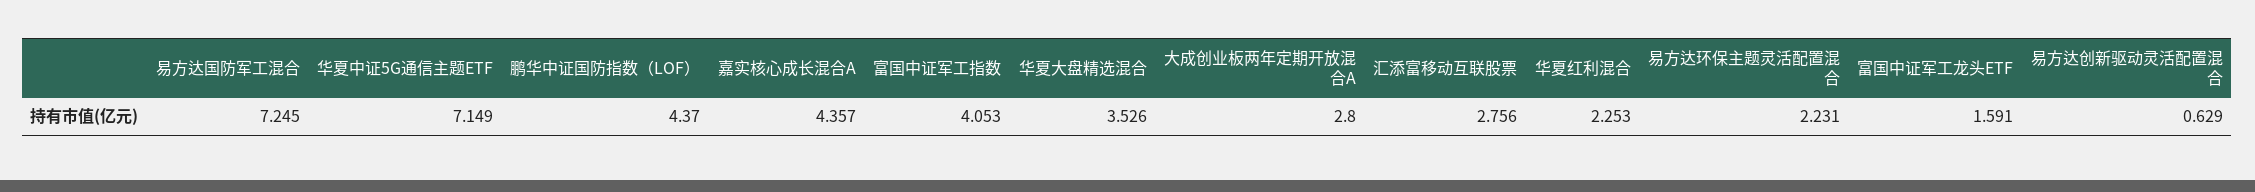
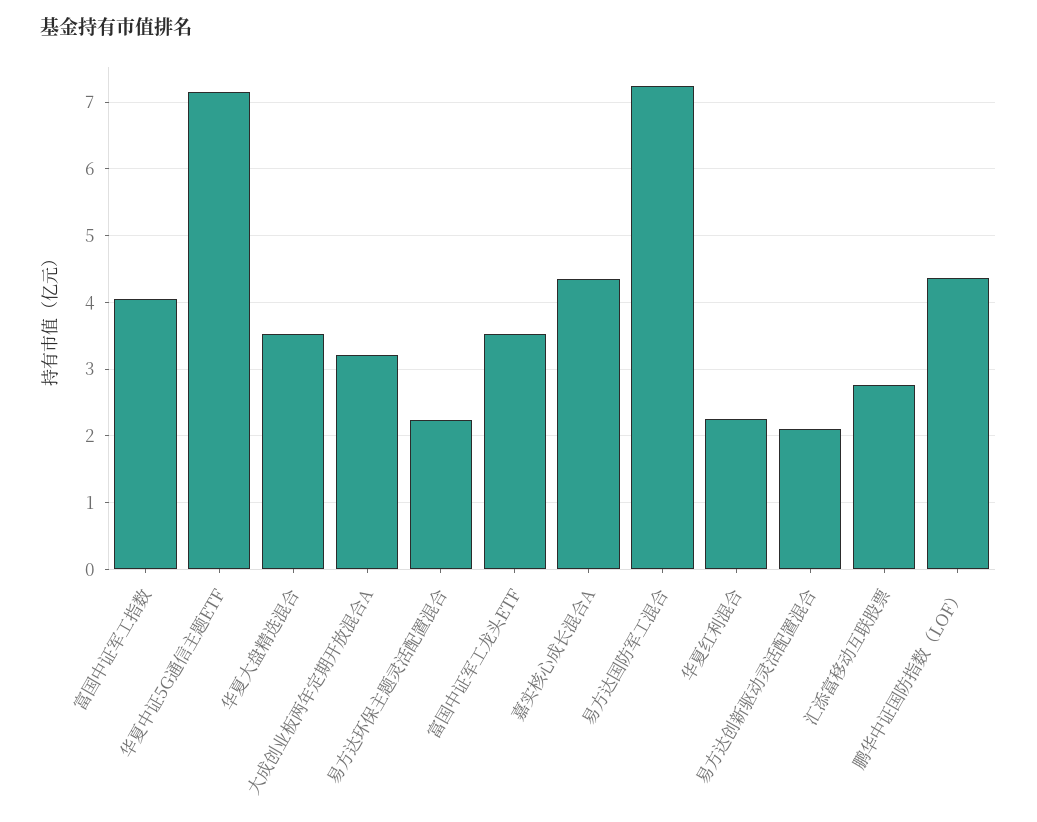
大成创业板两年定期开放混合A: 2.8 -> 3.2
富国中证军工龙头ETF: 1.591 -> 3.5
易方达创新驱动灵活配置混合: 0.629 -> 2.1

